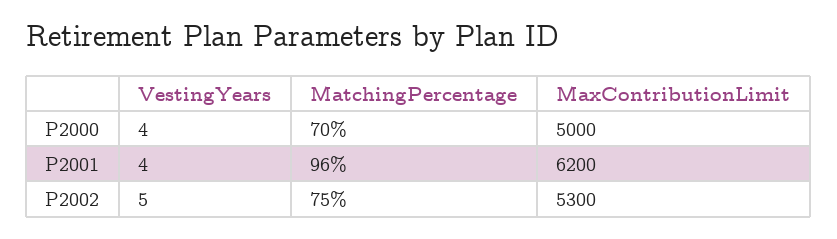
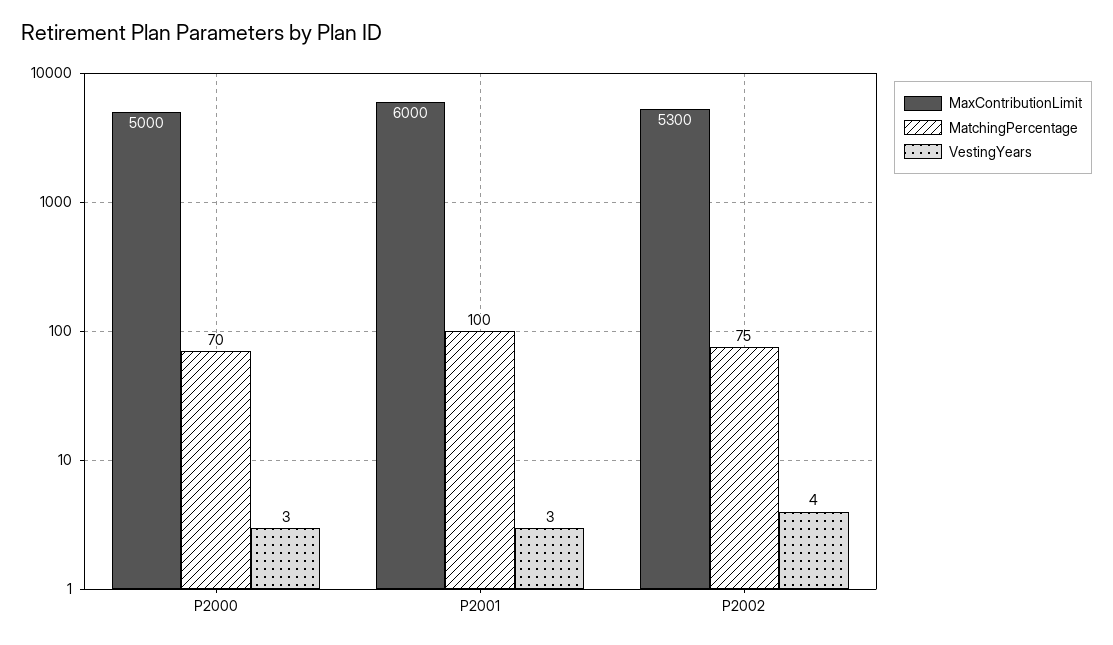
VestingYears, P2000: 4 -> 3
VestingYears, P2001: 4 -> 3
MatchingPercentage, P2001: 96 -> 100
MaxContributionLimit, P2001: 6200 -> 6000
VestingYears, P2002: 5 -> 4

